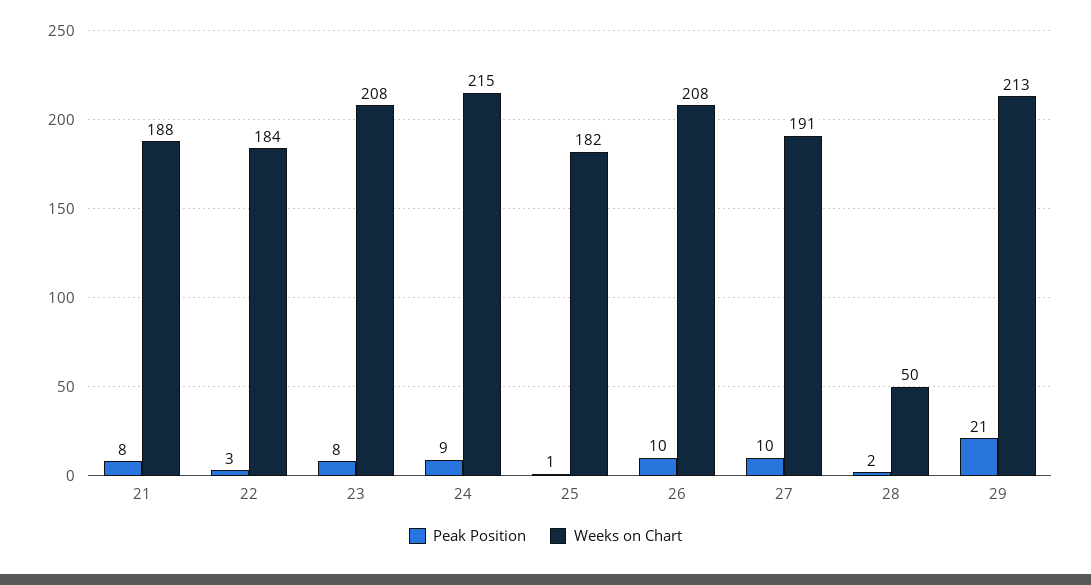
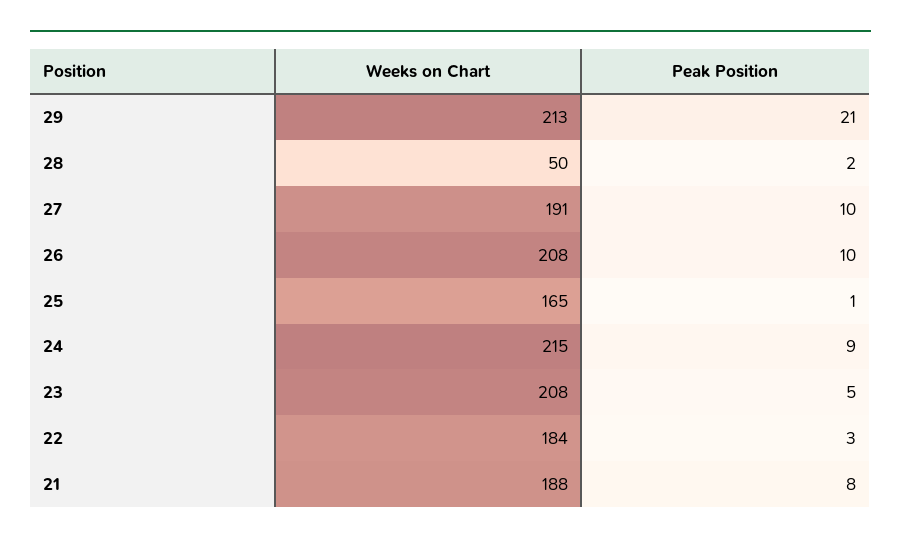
Peak Position, 23: 8 -> 5
Weeks on Chart, 25: 182 -> 165

